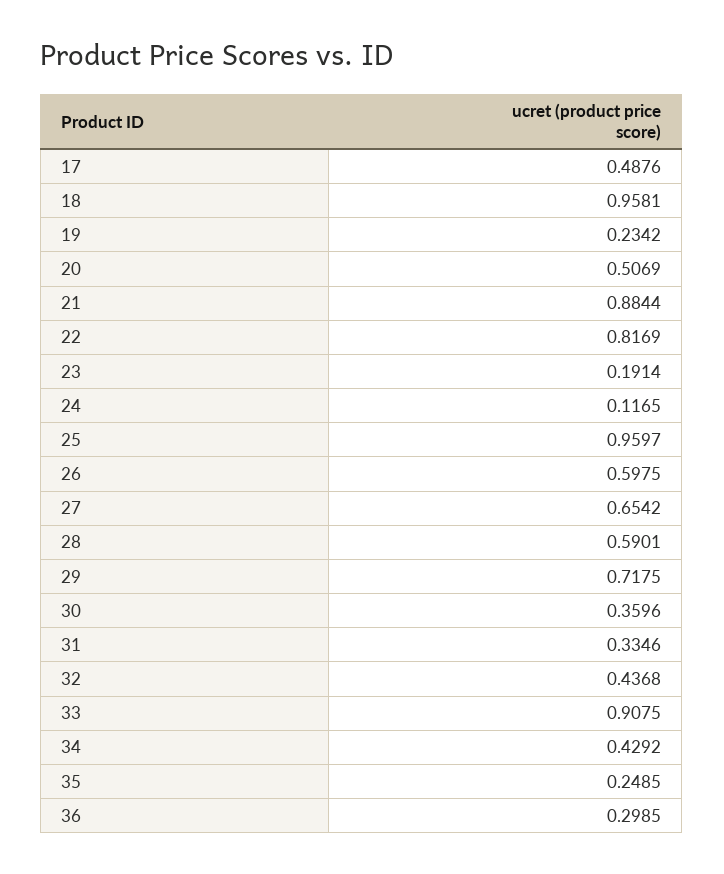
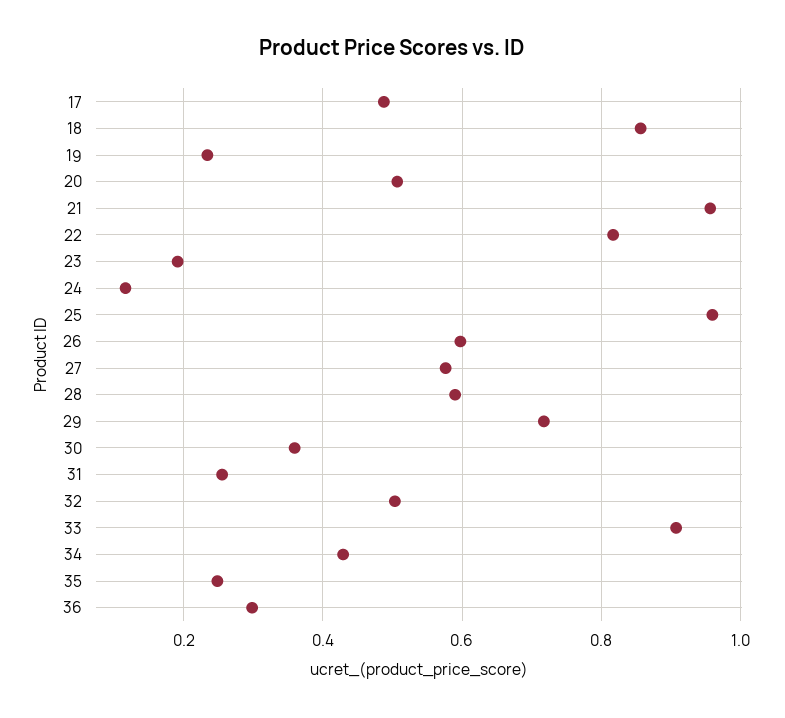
18: 0.9581 -> 0.86
21: 0.8844 -> 0.96
27: 0.6542 -> 0.58
31: 0.3346 -> 0.26
32: 0.4368 -> 0.5

